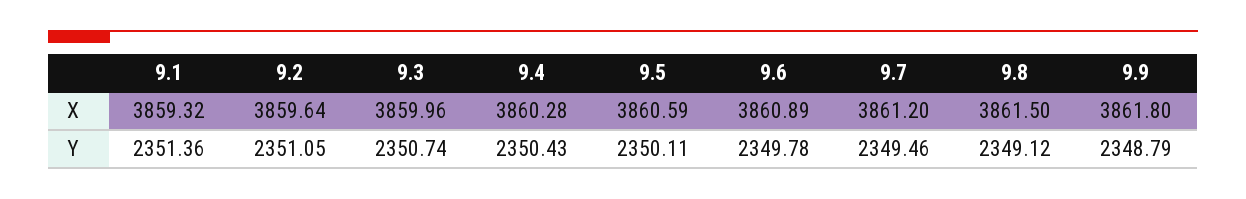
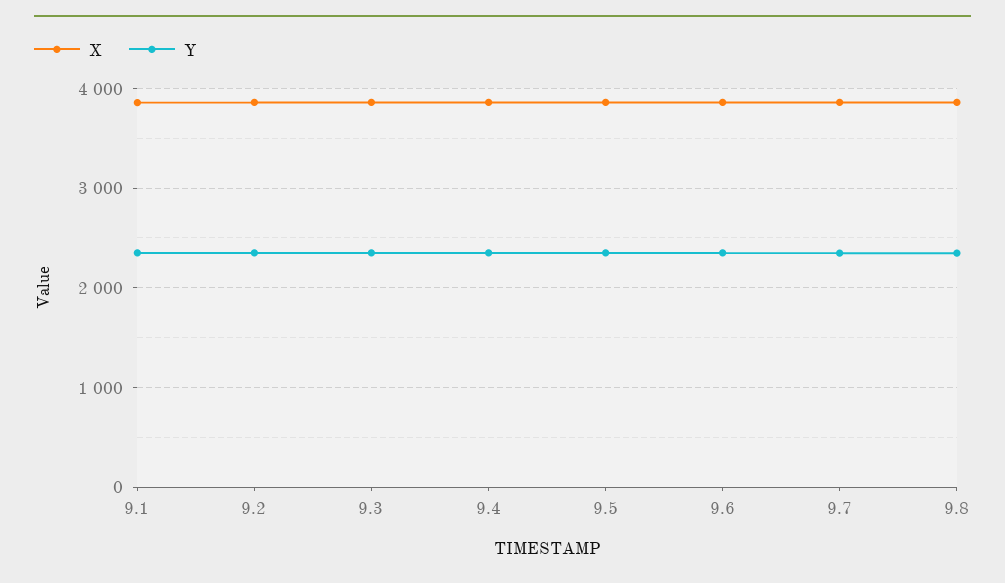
X, 9.9: 3861.8 -> none
Y, 9.9: 2348.79 -> none

